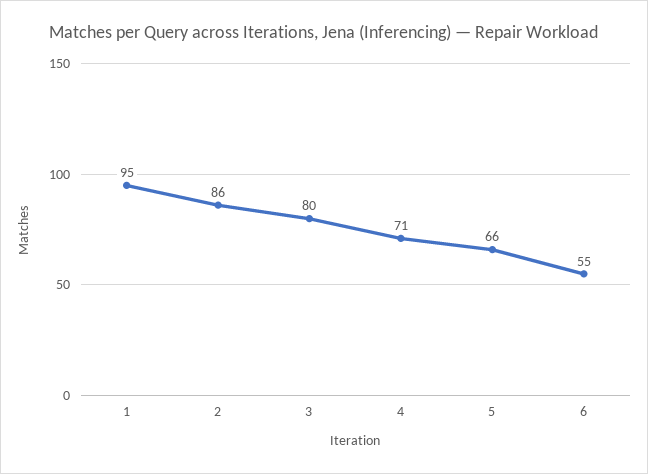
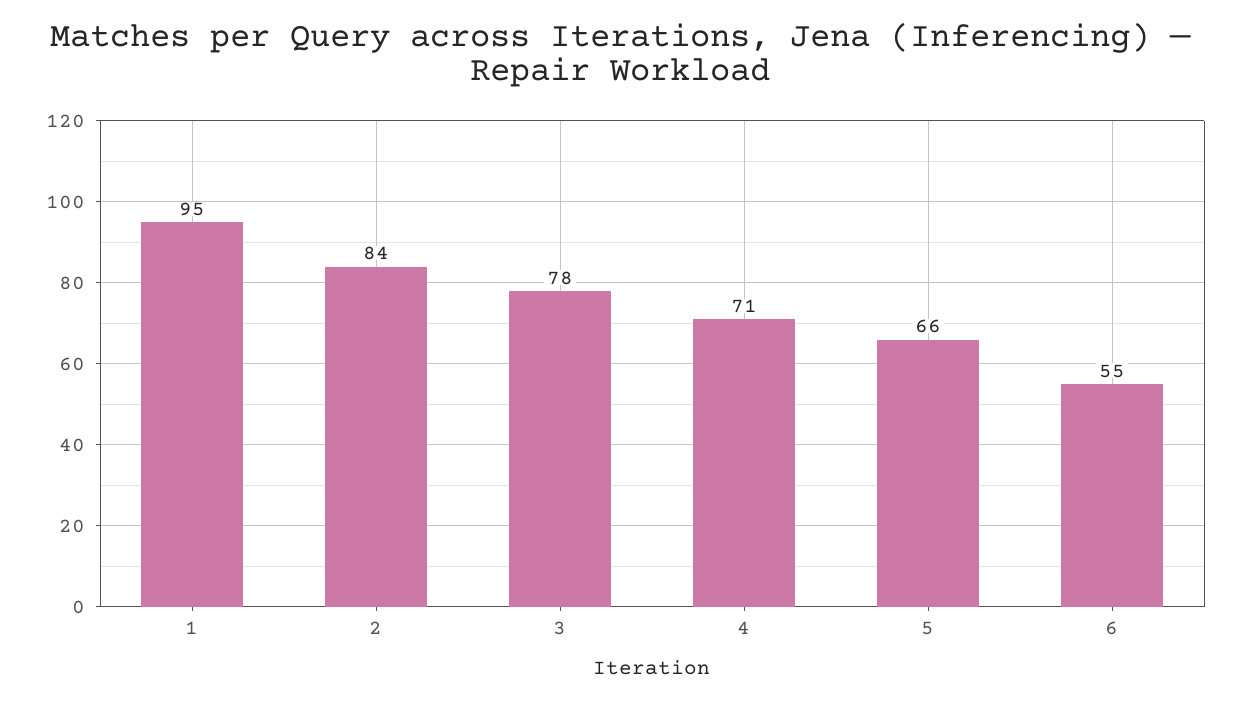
2: 86 -> 84
3: 80 -> 78

